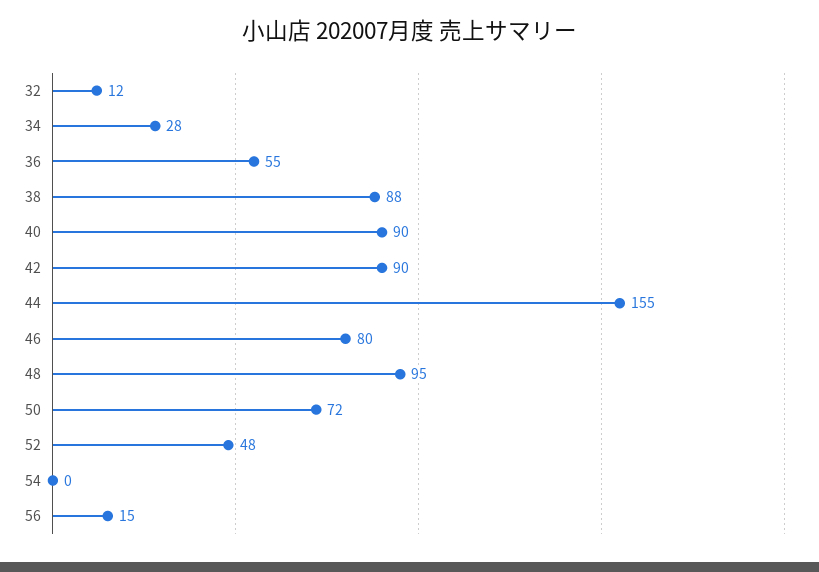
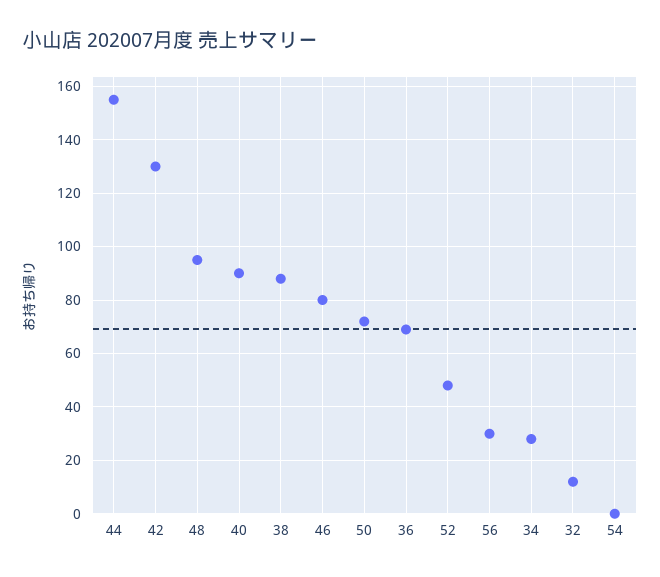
36: 55 -> 70
42: 90 -> 130
56: 15 -> 30

